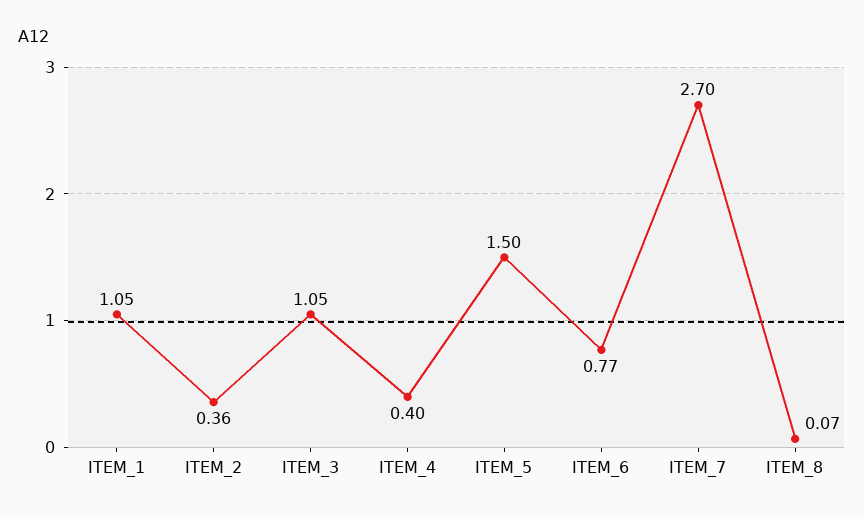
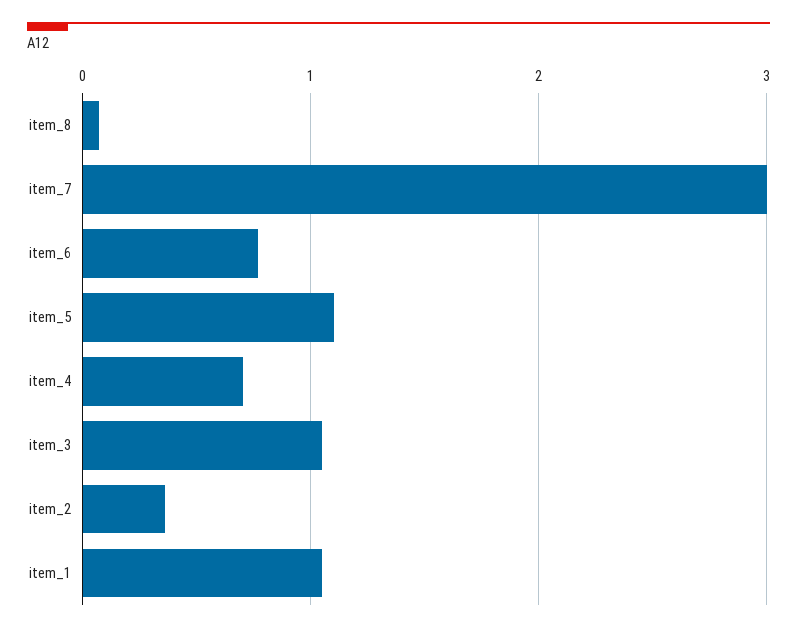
ITEM_4: 0.4 -> 0.7
ITEM_5: 1.5 -> 1.1
ITEM_7: 2.7 -> 3

